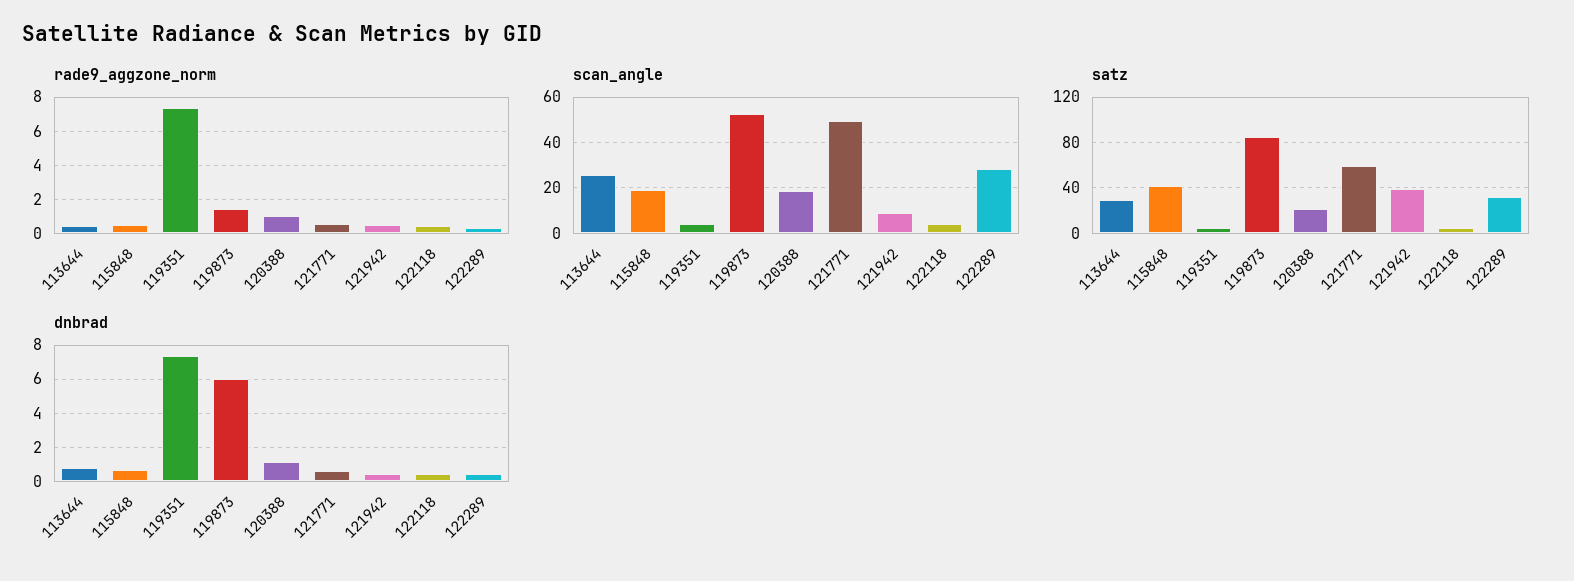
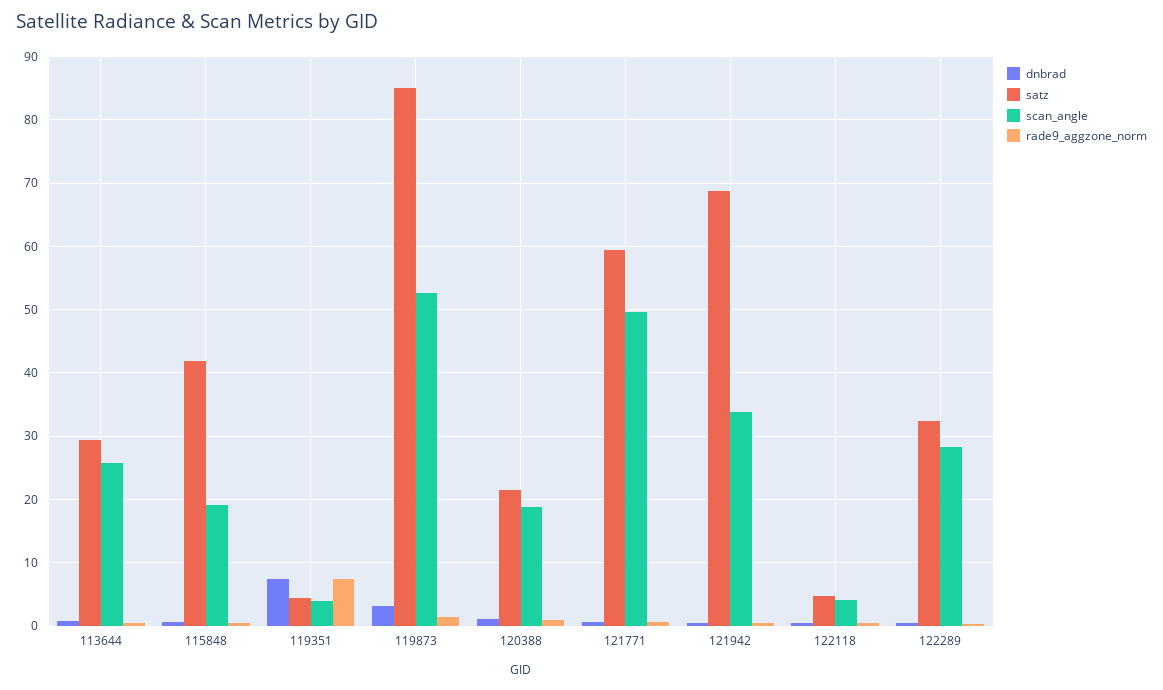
scan_angle, 121942: 10 -> 34
satz, 121942: 40 -> 69
dnbrad, 119873: 6 -> 3

